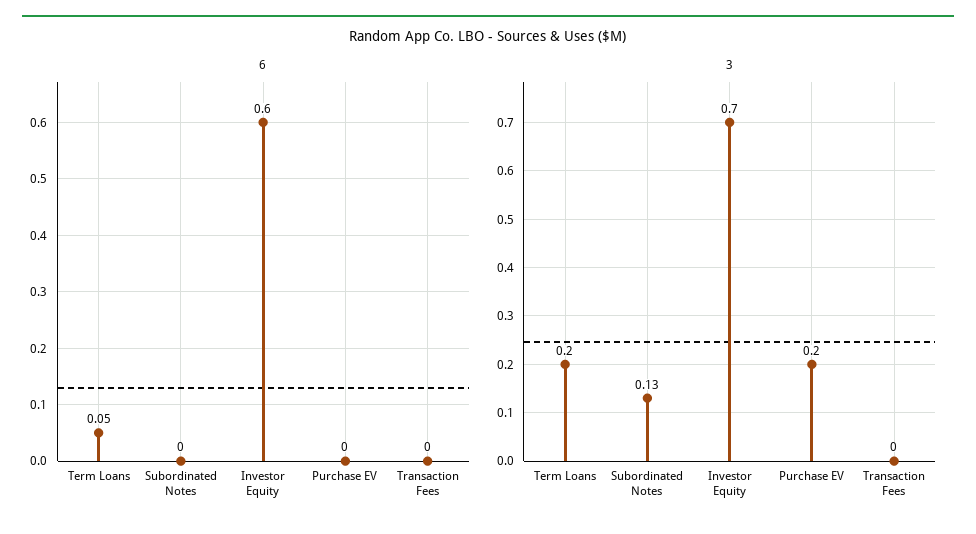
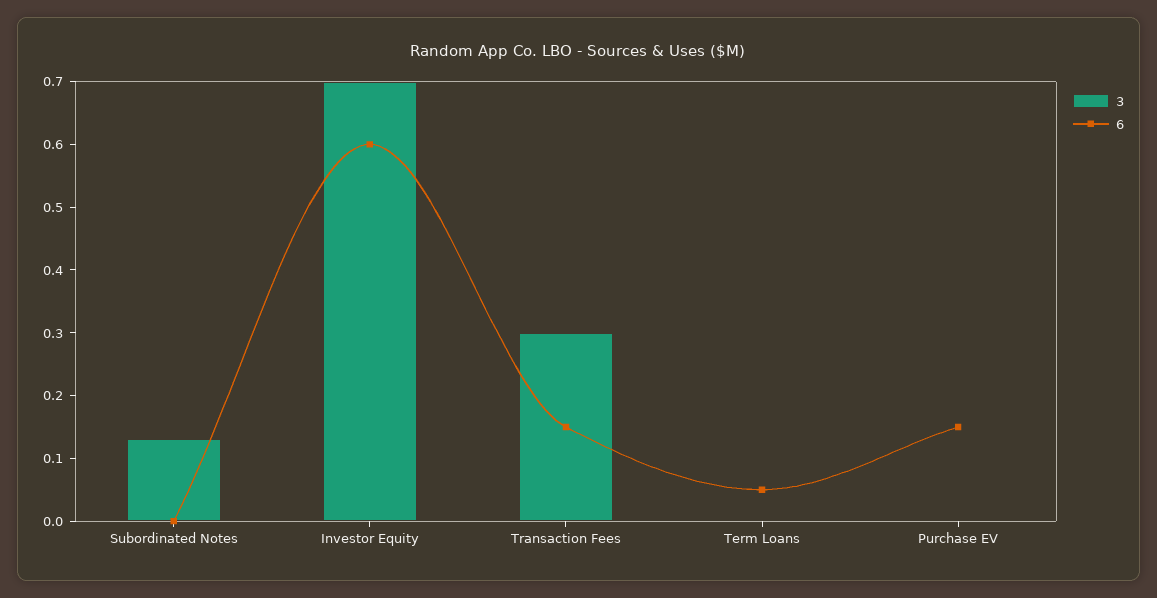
6, Purchase EV: 0 -> 0.15
6, Transaction Fees: 0 -> 0.15
3, Term Loans: 0.2 -> 0
3, Purchase EV: 0.2 -> 0
3, Transaction Fees: 0 -> 0.3

